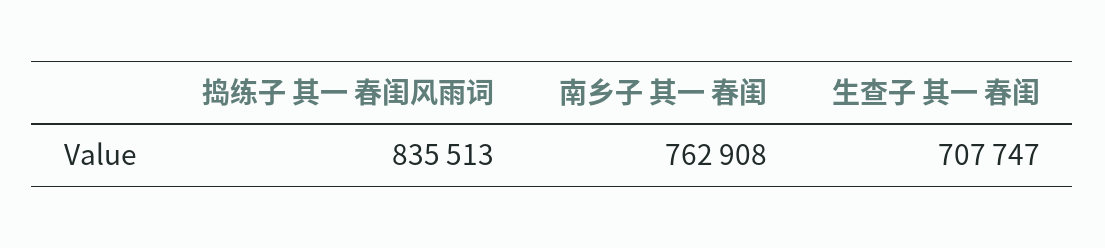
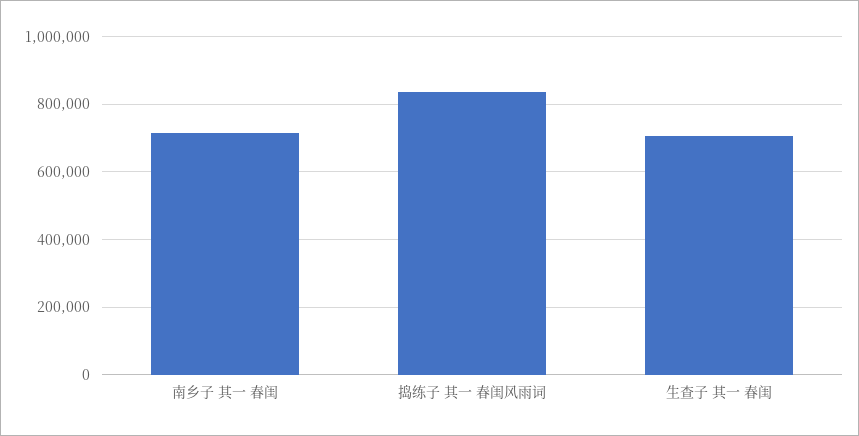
南乡子 其一 春闺: 762908 -> 720000

